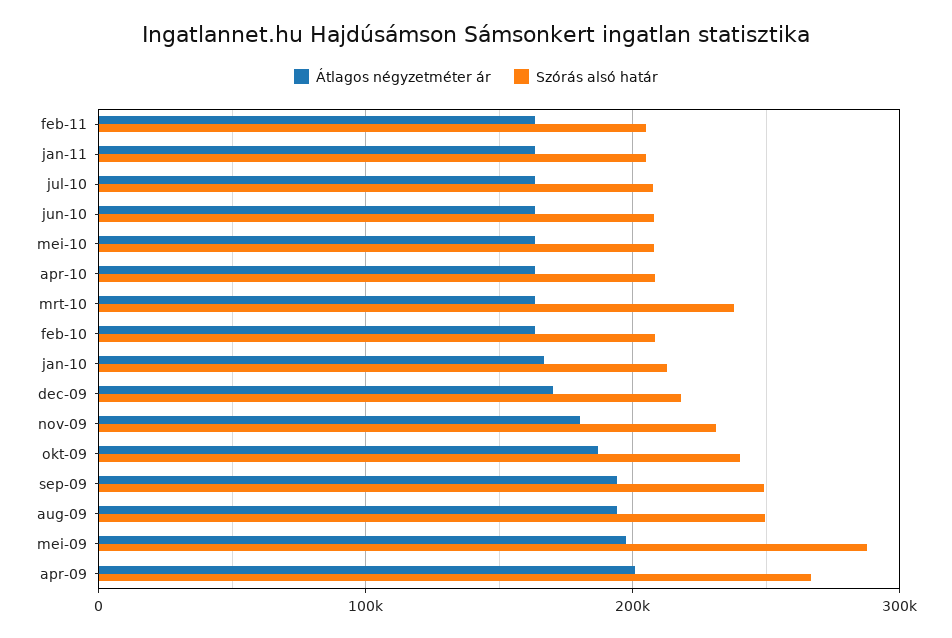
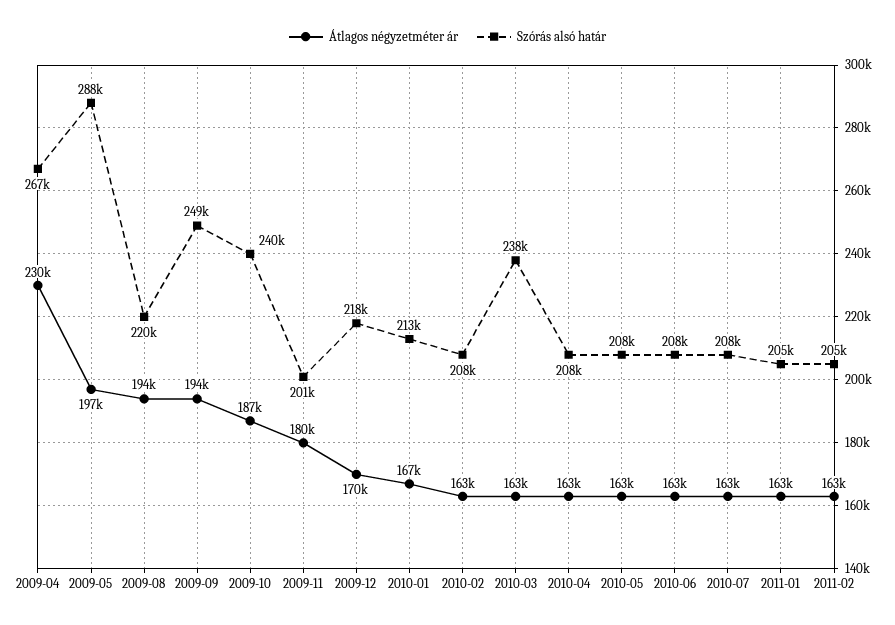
Szórás alsó határ, nov-09: 230000 -> 201000
Szórás alsó határ, aug-09: 250000 -> 220000
Átlagos négyzetméter ár, apr-09: 200000 -> 230000

